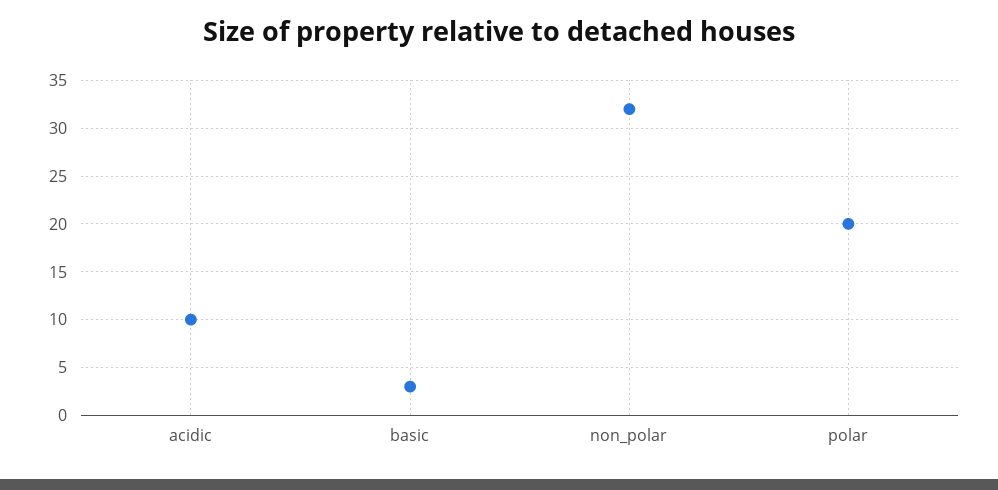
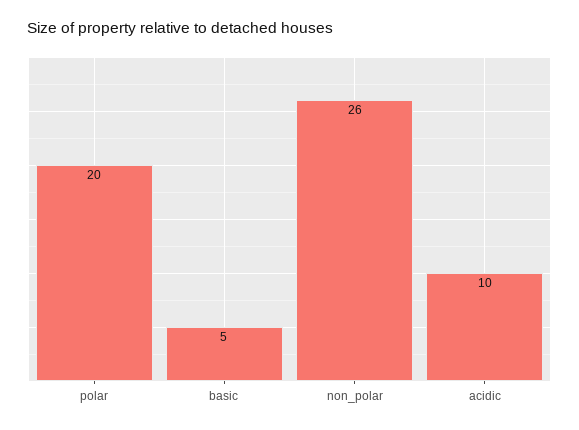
basic: 3 -> 5
non_polar: 32 -> 26

